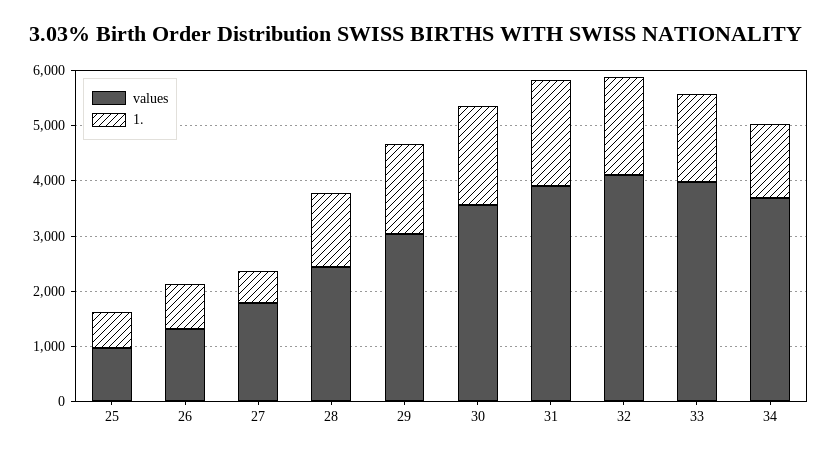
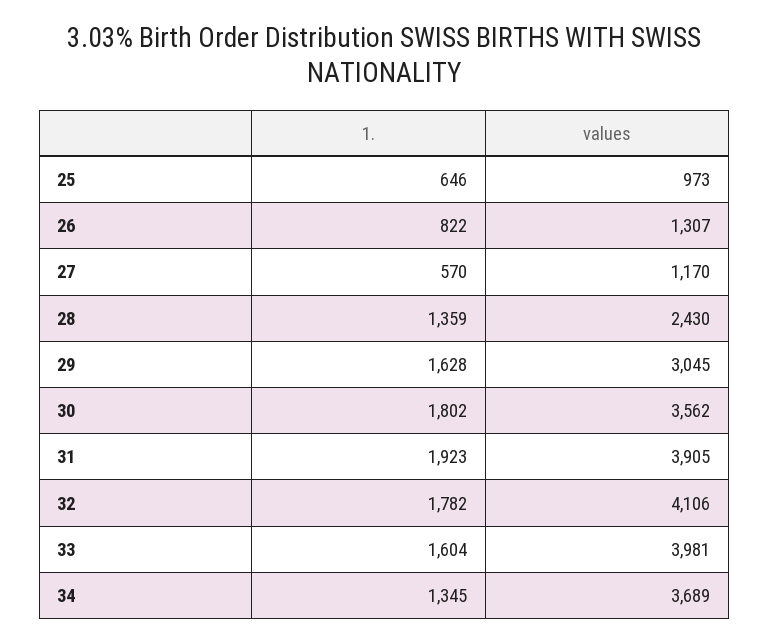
values, 27: 1800 -> 1170

